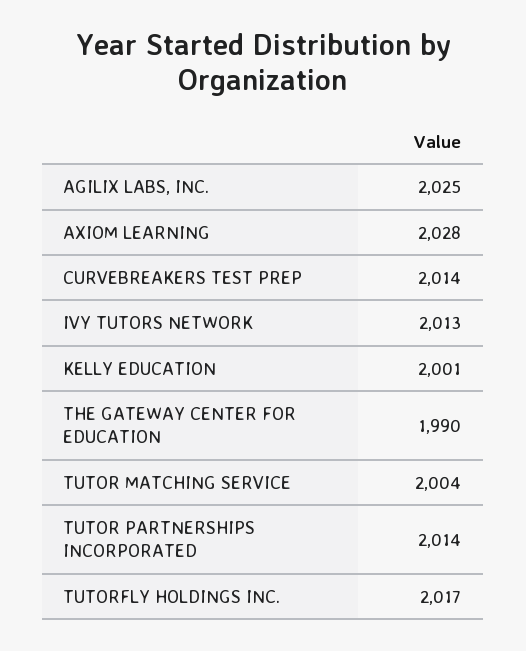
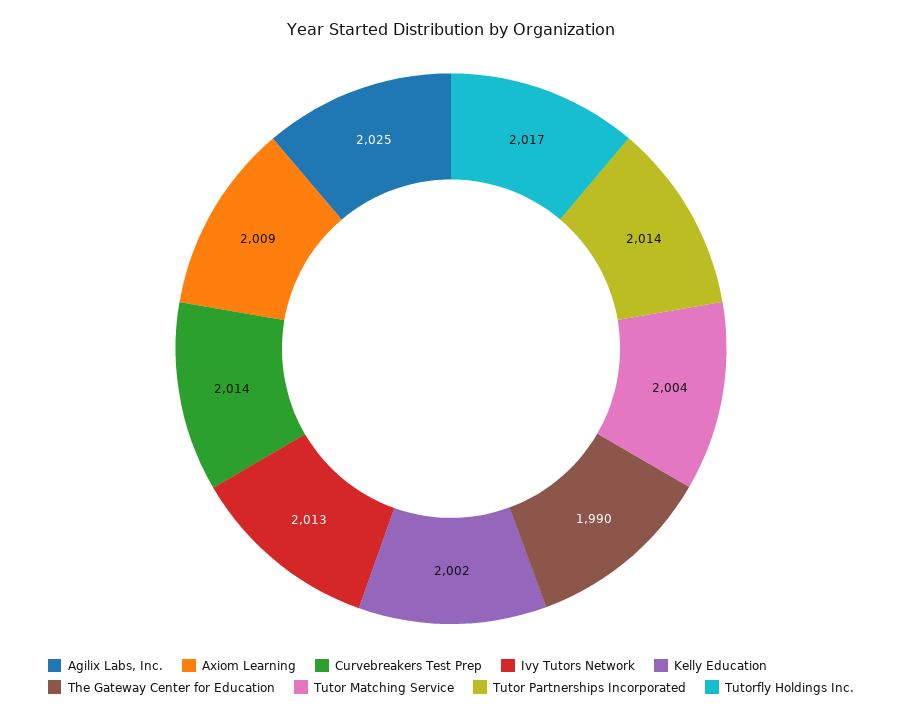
AXIOM LEARNING: 2028 -> 2009
KELLY EDUCATION: 2001 -> 2002

